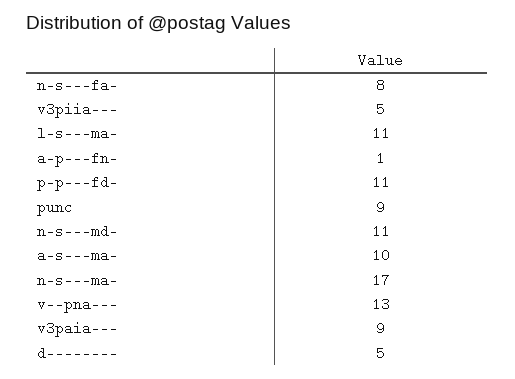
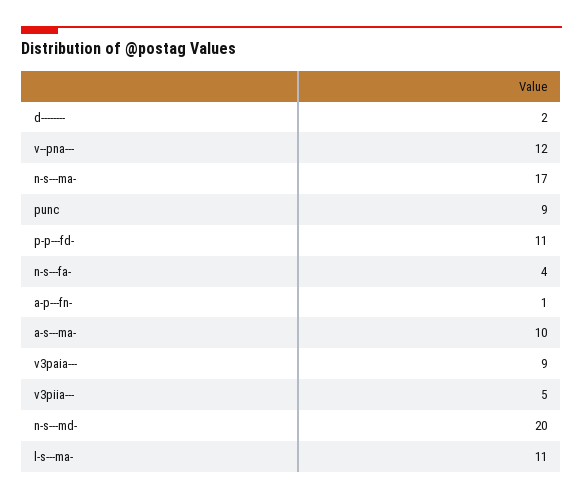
n-s---fa-: 8 -> 4
n-s---md-: 11 -> 20
v--pna---: 13 -> 12
d--------: 5 -> 2

